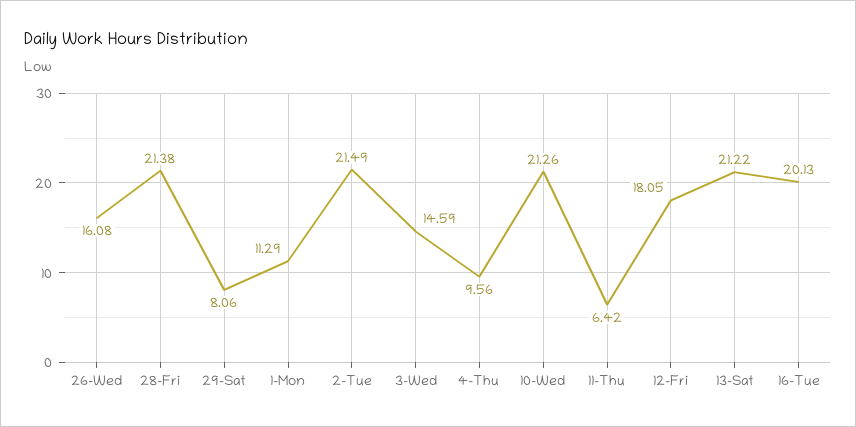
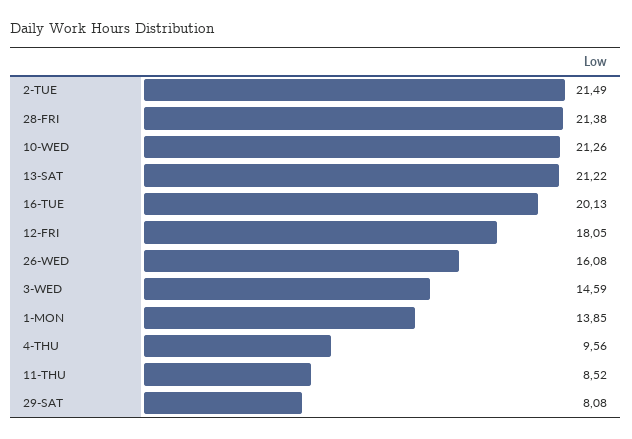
29-Sat: 8.06 -> 8.08
1-Mon: 11.29 -> 13.85
11-Thu: 6.42 -> 8.52

